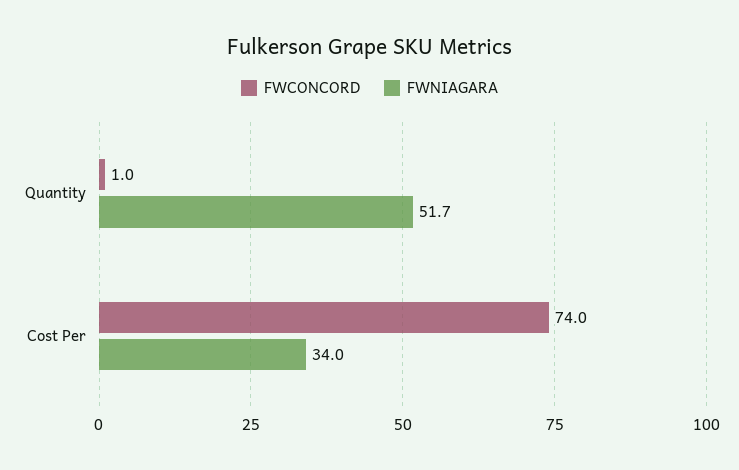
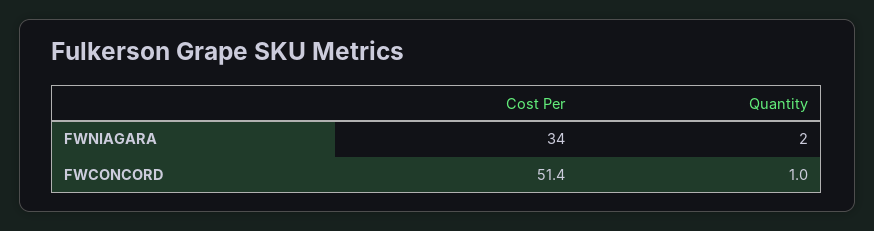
FWNIAGARA, Quantity: 51.7 -> 2
FWCONCORD, Cost Per: 74 -> 51.4

